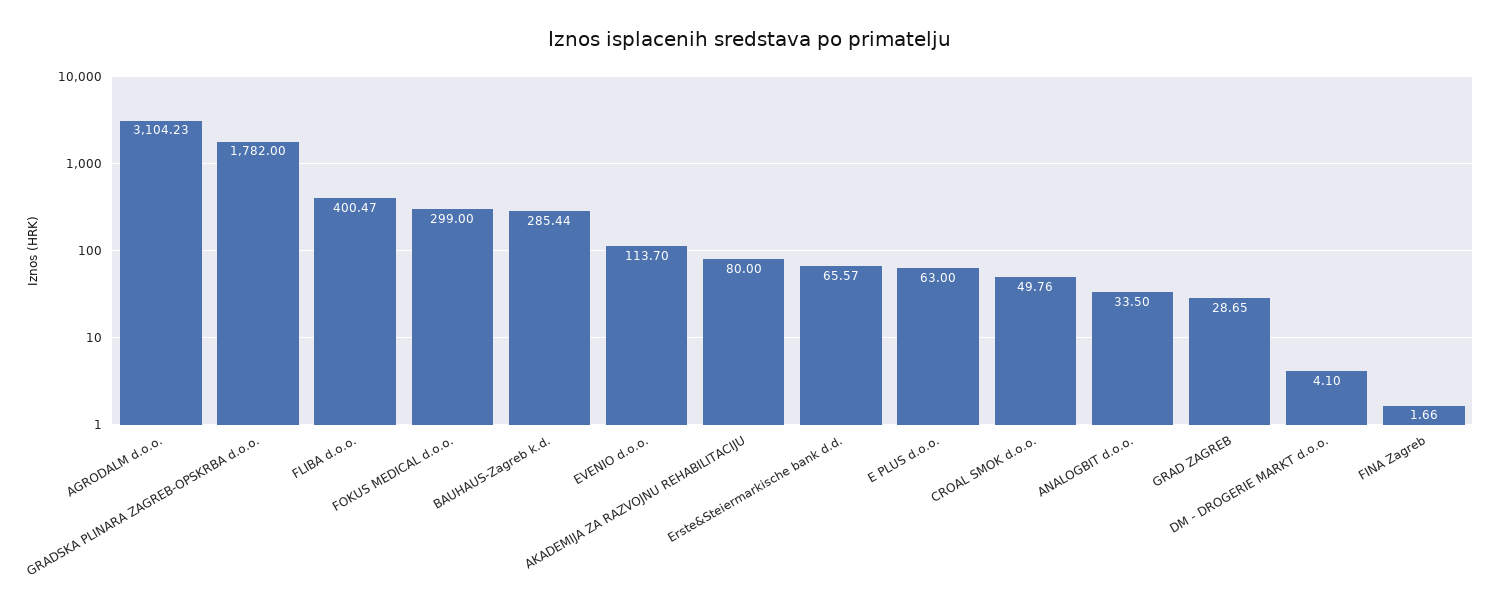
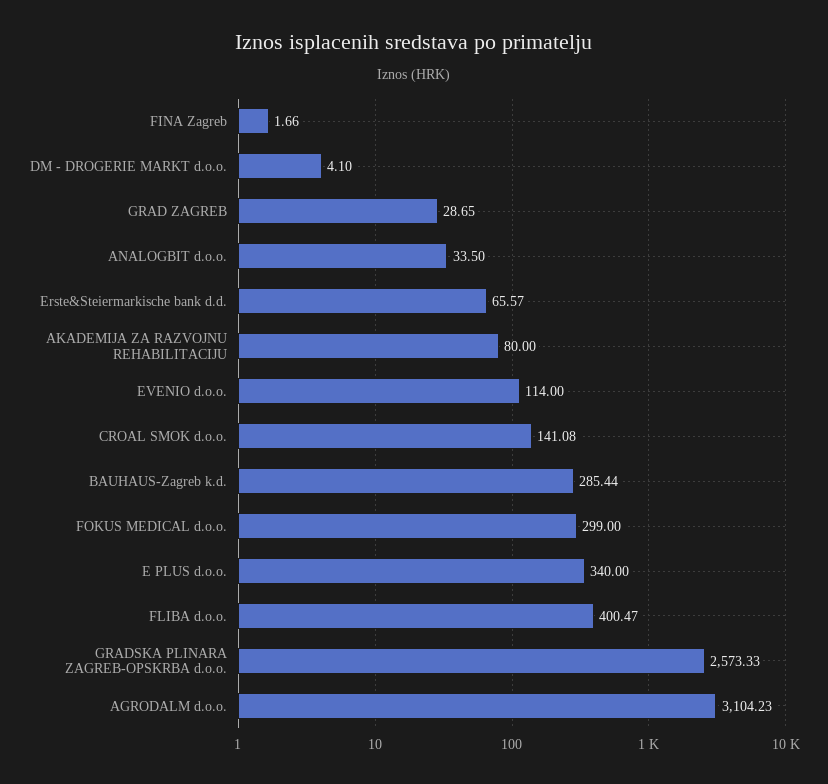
GRADSKA PLINARA ZAGREB-OPSKRBA d.o.o.: 1782 -> 2573.33
EVENIO d.o.o.: 113.7 -> 114
E PLUS d.o.o.: 63 -> 340
CROAL SMOK d.o.o.: 49.76 -> 141.08

